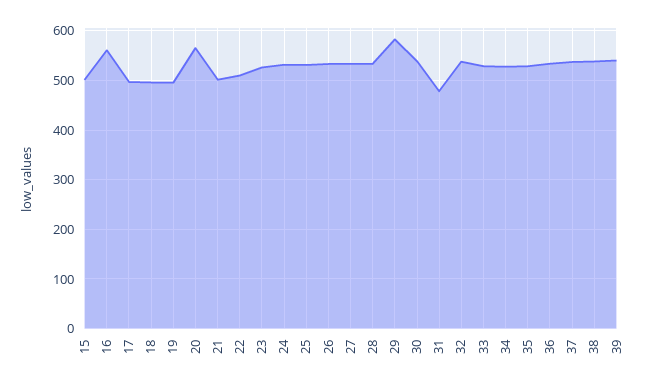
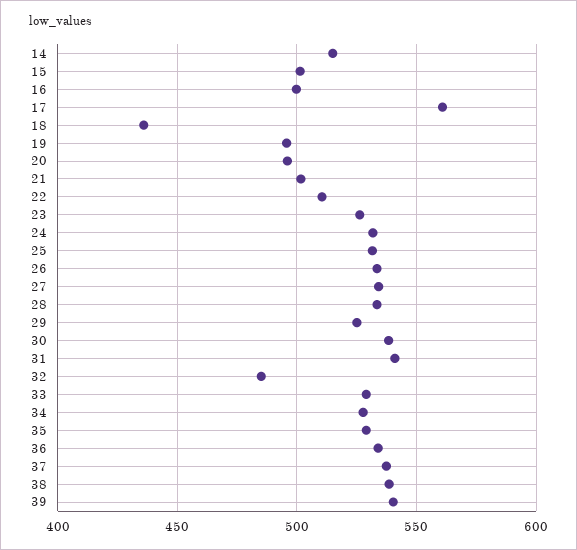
16: 560 -> 500
17: 500 -> 560
18: 500 -> 435
20: 560 -> 495
29: 580 -> 525
31: 480 -> 540
32: 540 -> 485
14: none -> 515

